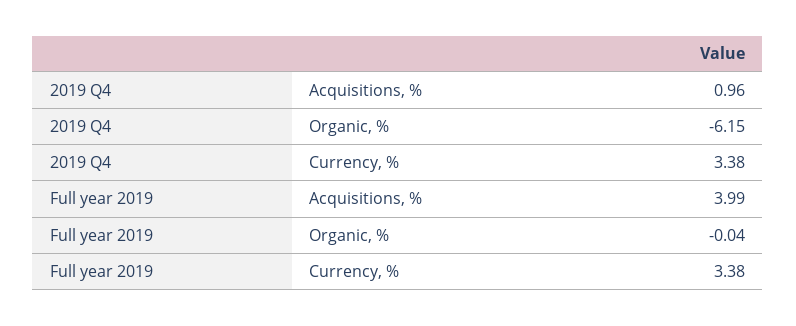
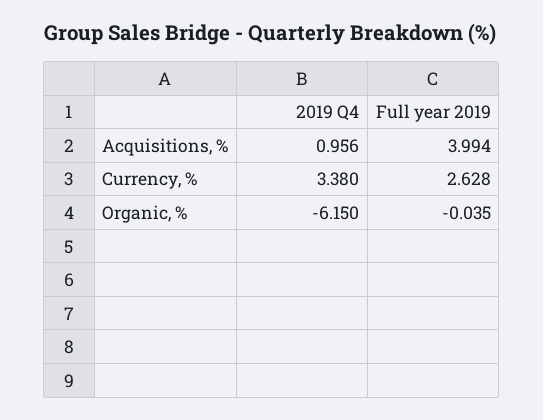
Full year 2019, Currency, %: 3.38 -> 2.628

